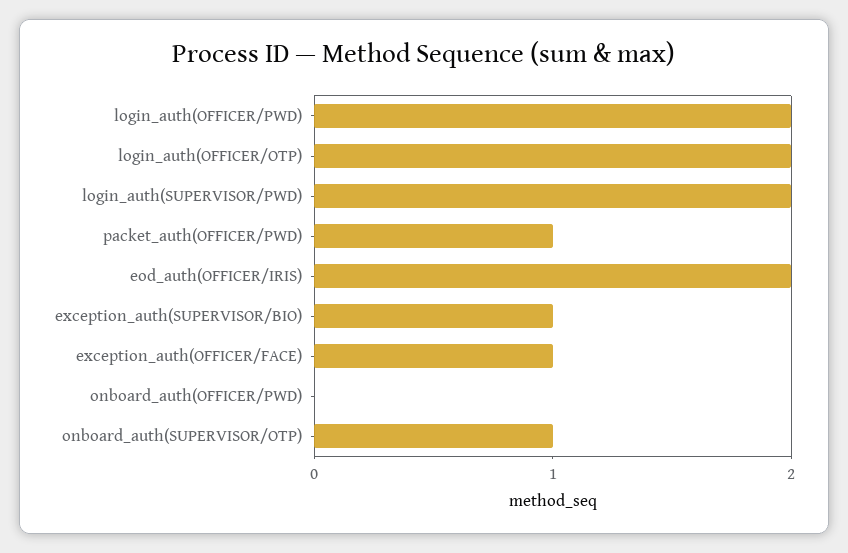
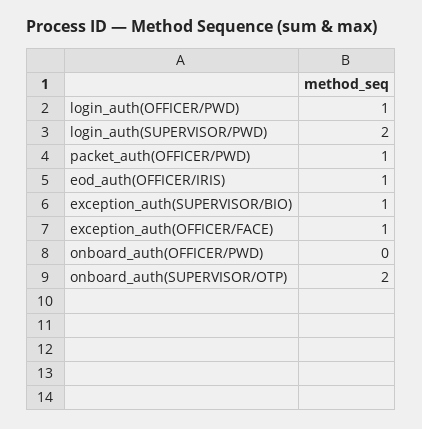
login_auth(OFFICER/PWD): 2 -> 1
login_auth(OFFICER/OTP): 2 -> none
eod_auth(OFFICER/IRIS): 2 -> 1
onboard_auth(SUPERVISOR/OTP): 1 -> 2

